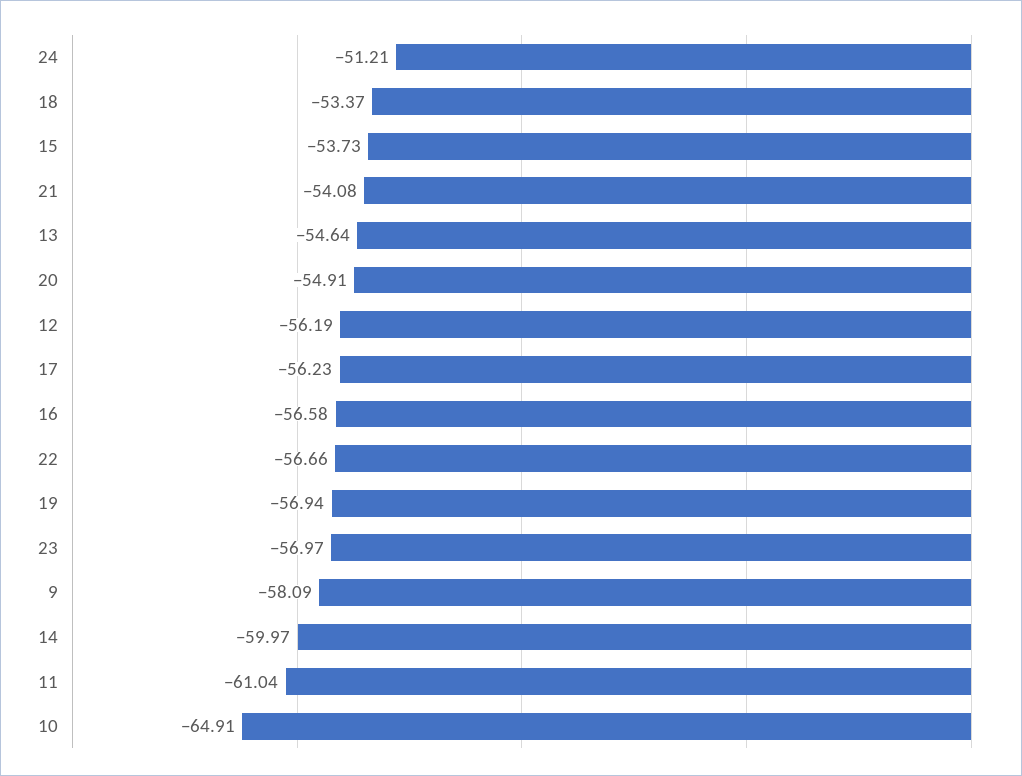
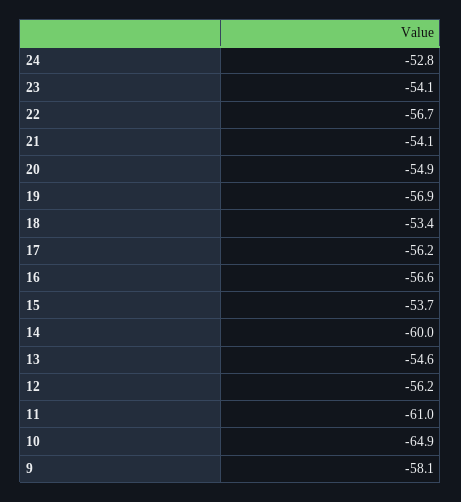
24: -51.21 -> -52.8
23: -56.97 -> -54.1

